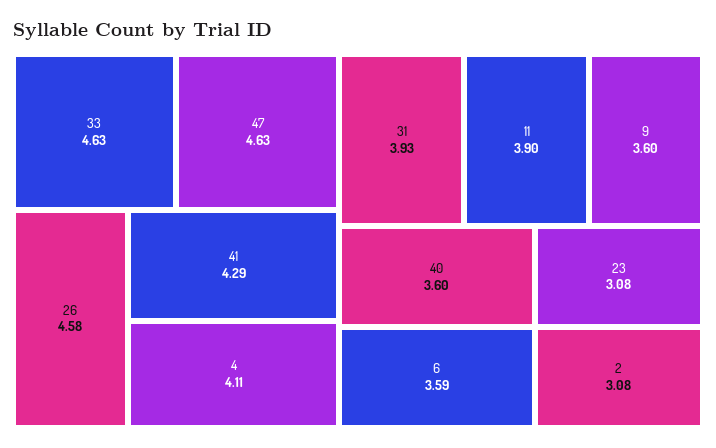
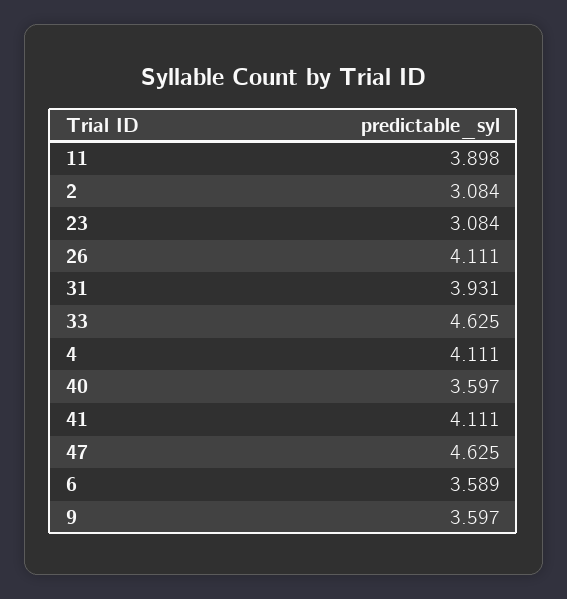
26: 4.58 -> 4.111
41: 4.29 -> 4.111

